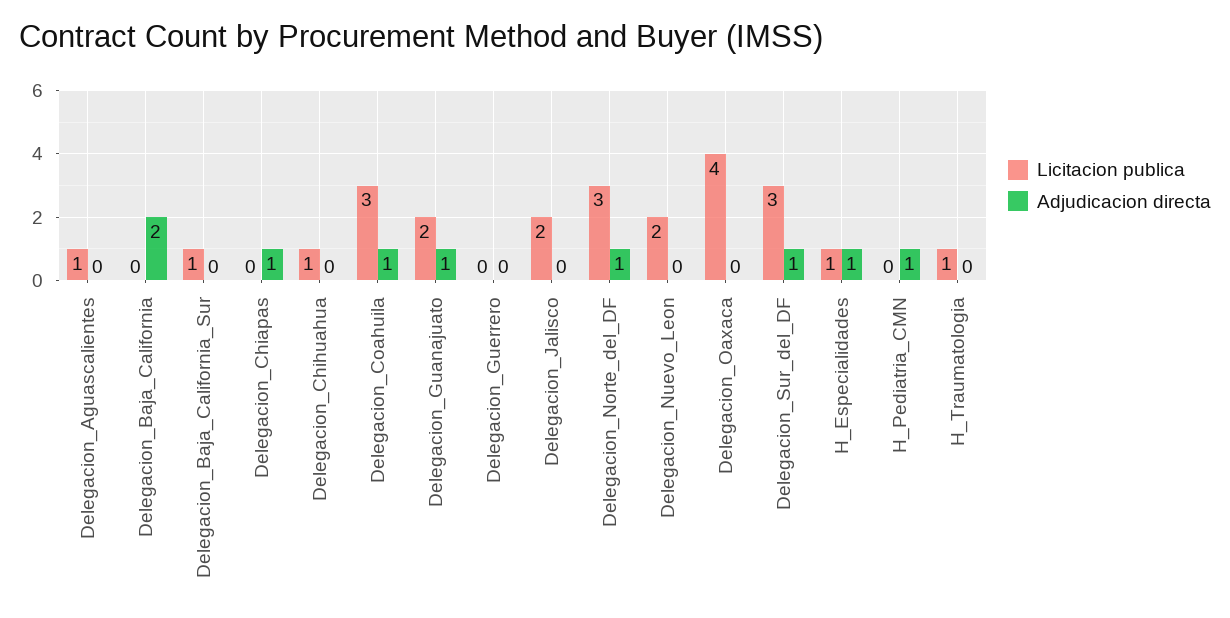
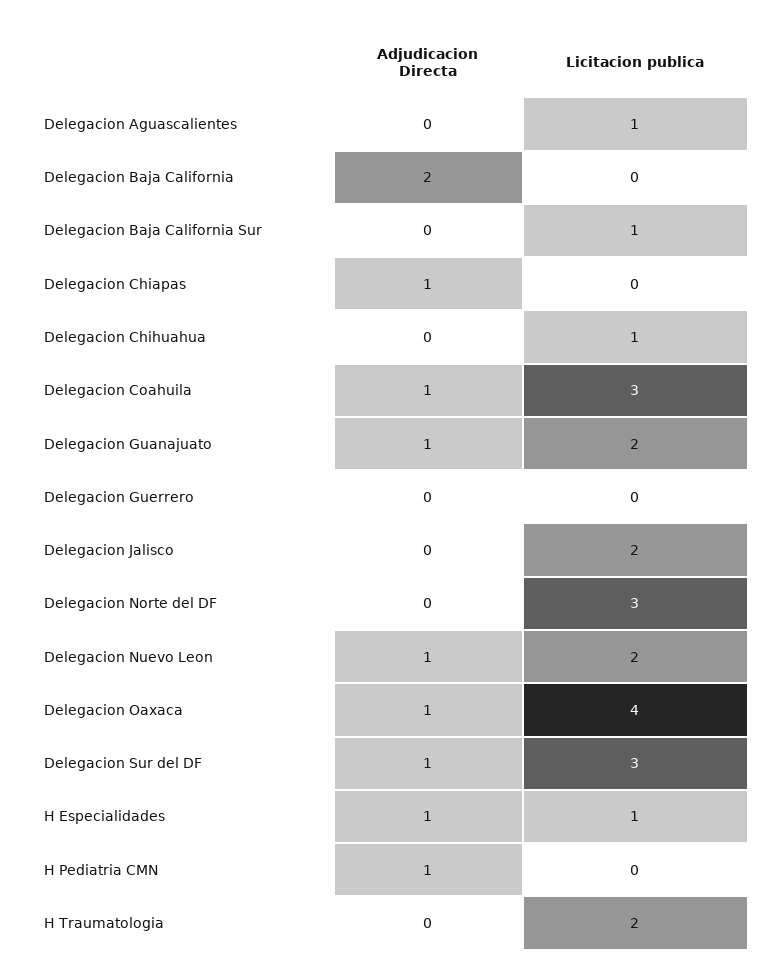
Adjudicacion directa, Delegacion_Norte_del_DF: 1 -> 0
Adjudicacion directa, Delegacion_Nuevo_Leon: 0 -> 1
Adjudicacion directa, Delegacion_Oaxaca: 0 -> 1
Licitacion publica, H_Traumatologia: 1 -> 2

